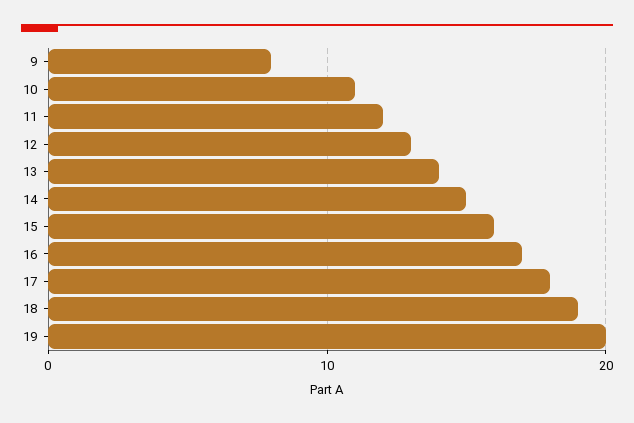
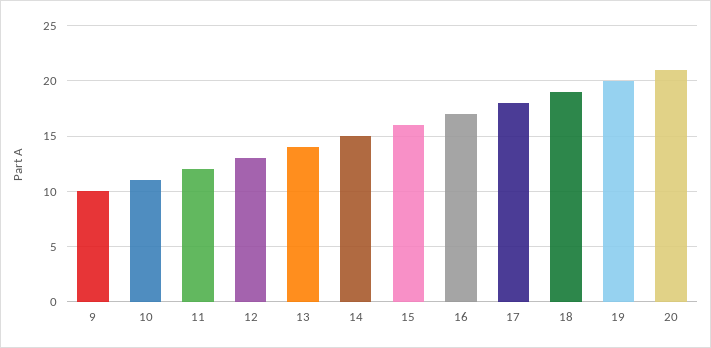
9: 8 -> 10
20: none -> 21

